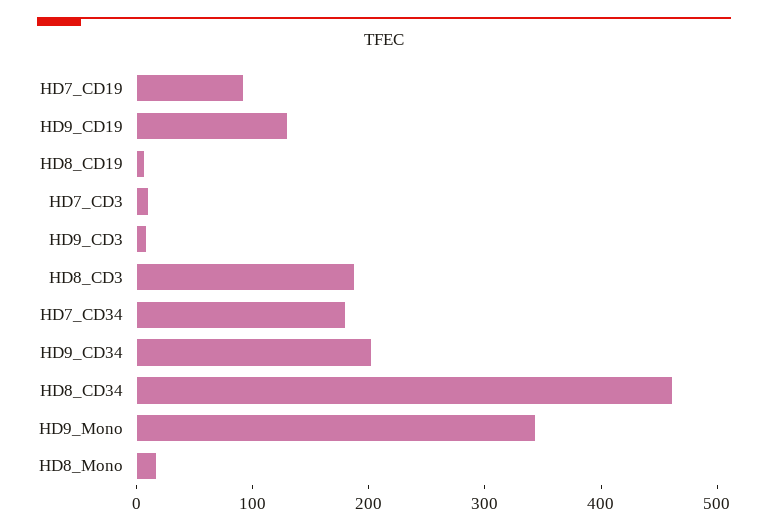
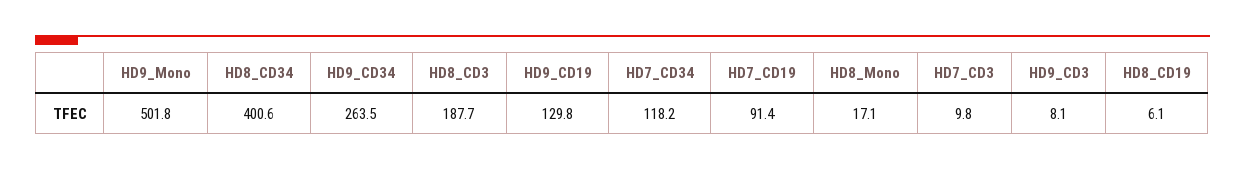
HD7_CD34: 180 -> 118.2
HD9_CD34: 200 -> 263.5
HD8_CD34: 460 -> 400.6
HD9_Mono: 340 -> 501.8

